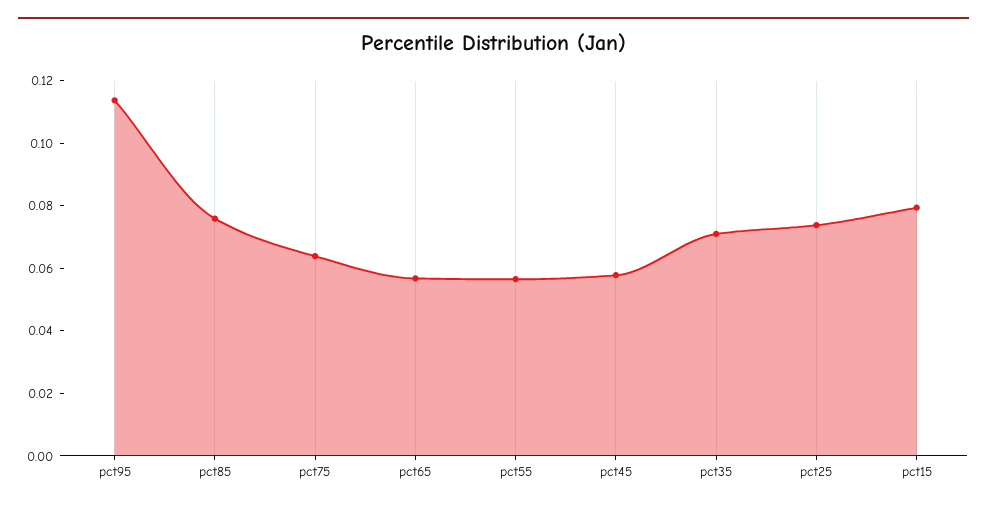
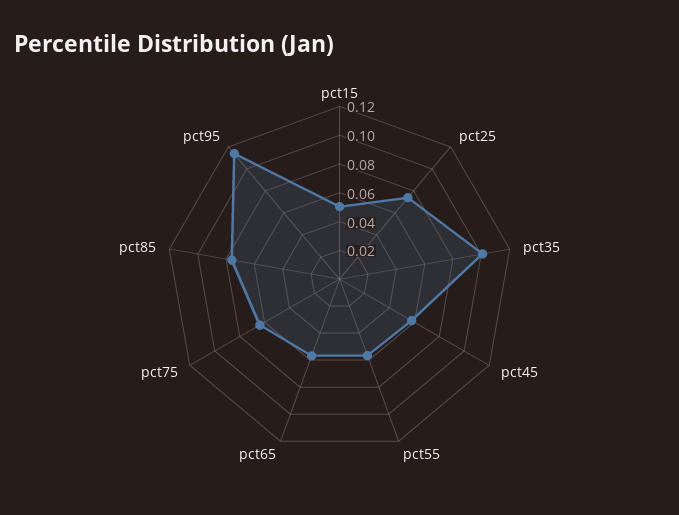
pct35: 0.07 -> 0.1
pct15: 0.08 -> 0.05

